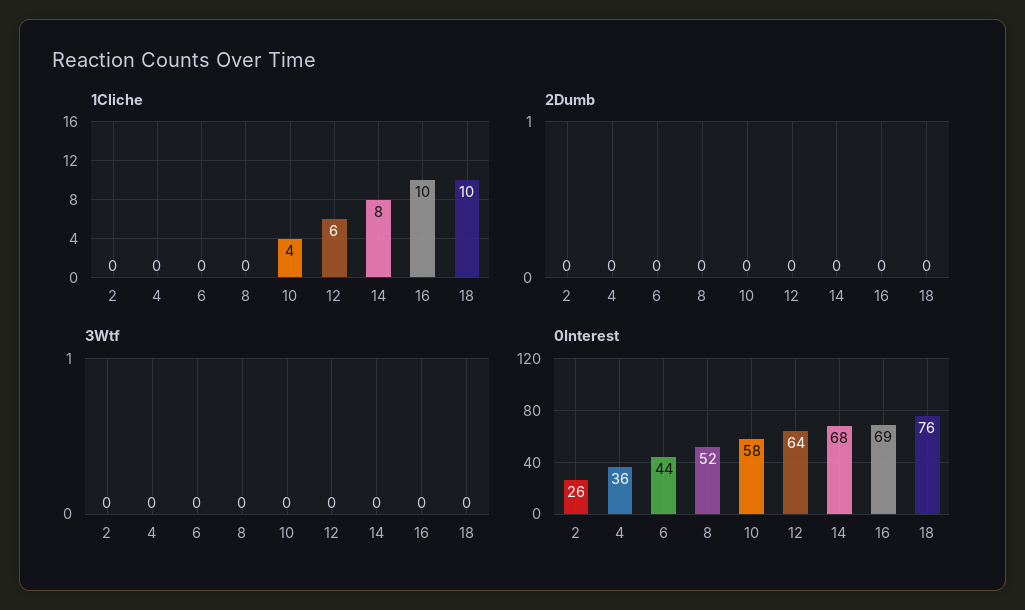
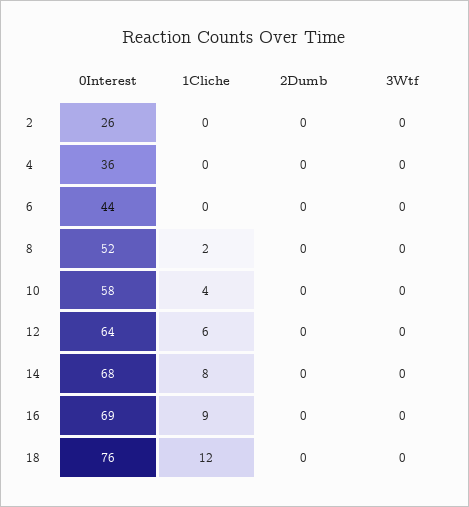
1Cliche, 8: 0 -> 2
1Cliche, 16: 10 -> 9
1Cliche, 18: 10 -> 12

